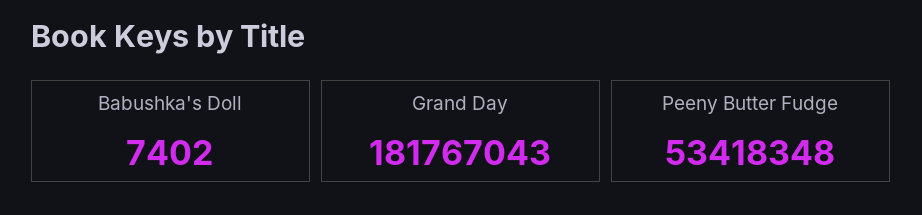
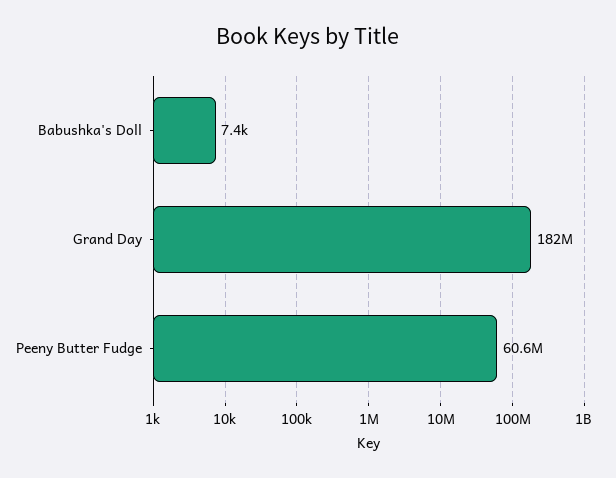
Peeny Butter Fudge: 53418348 -> 60600000

